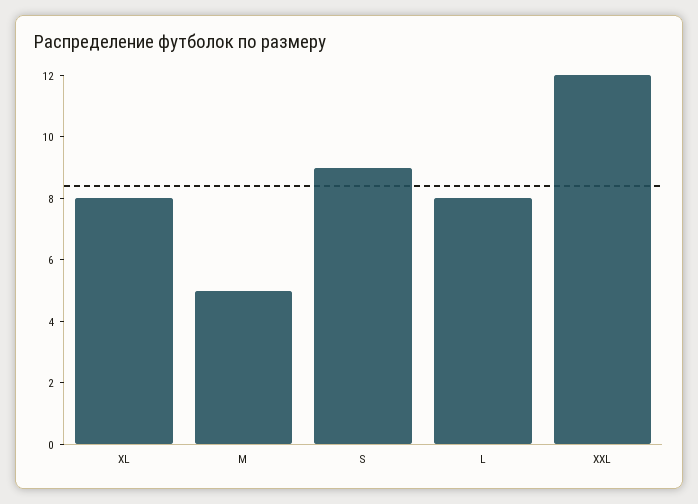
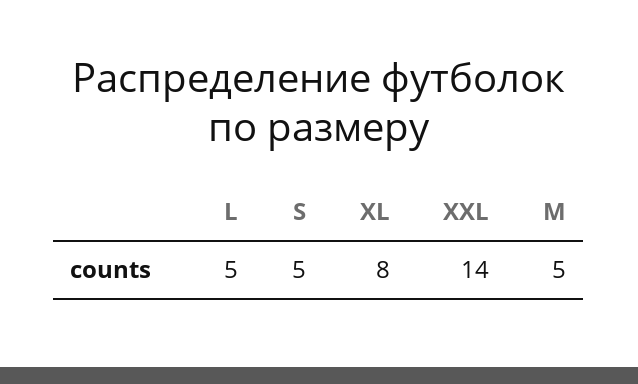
S: 9 -> 5
L: 8 -> 5
XXL: 12 -> 14

